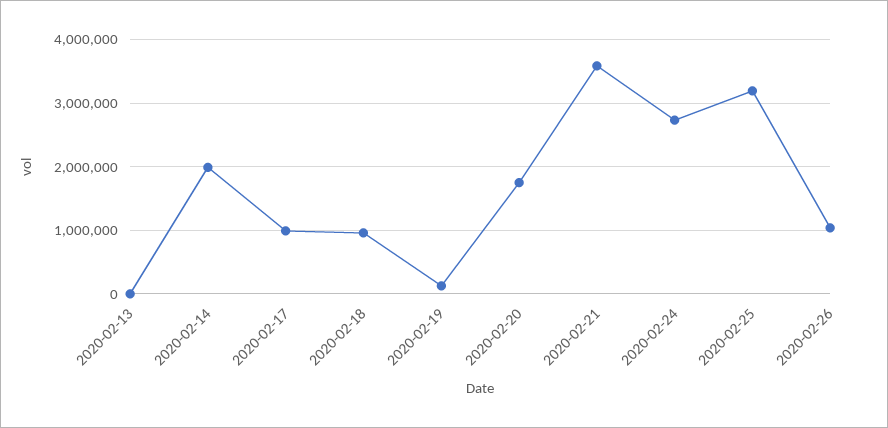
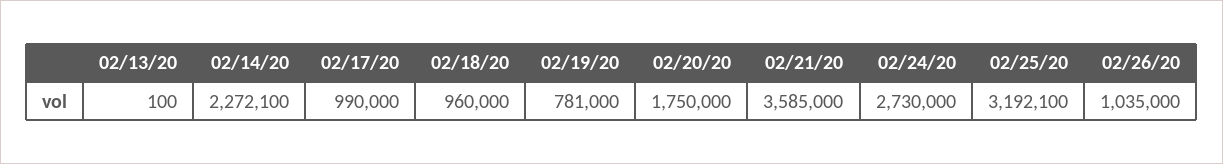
2020-02-14: 2000000 -> 2272100
2020-02-19: 100000 -> 781000

